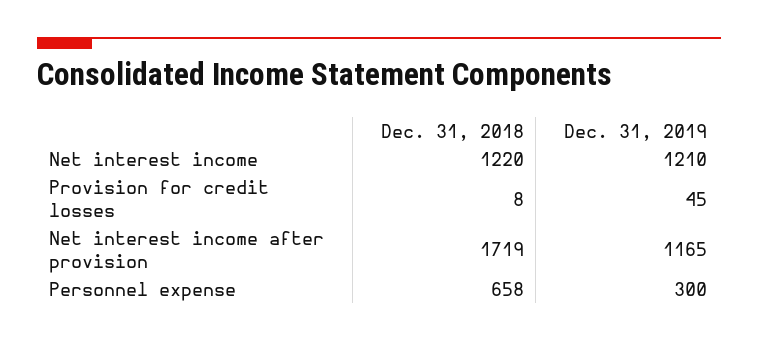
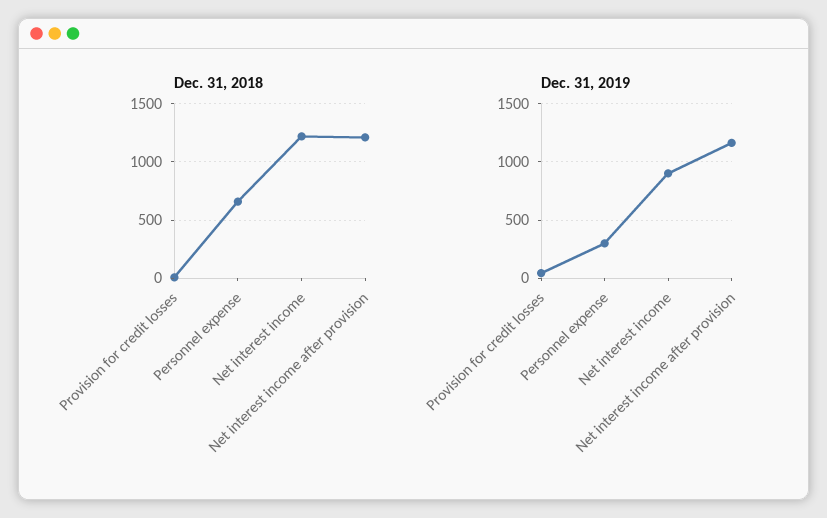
Dec. 31, 2019, Net interest income: 1210 -> 900
Dec. 31, 2018, Net interest income after provision: 1719 -> 1200

